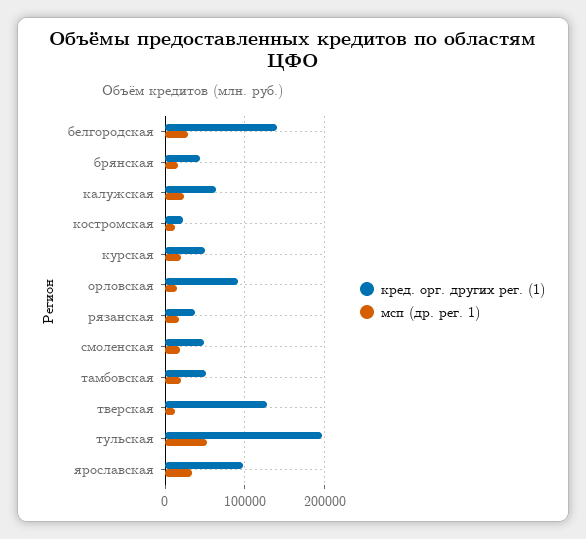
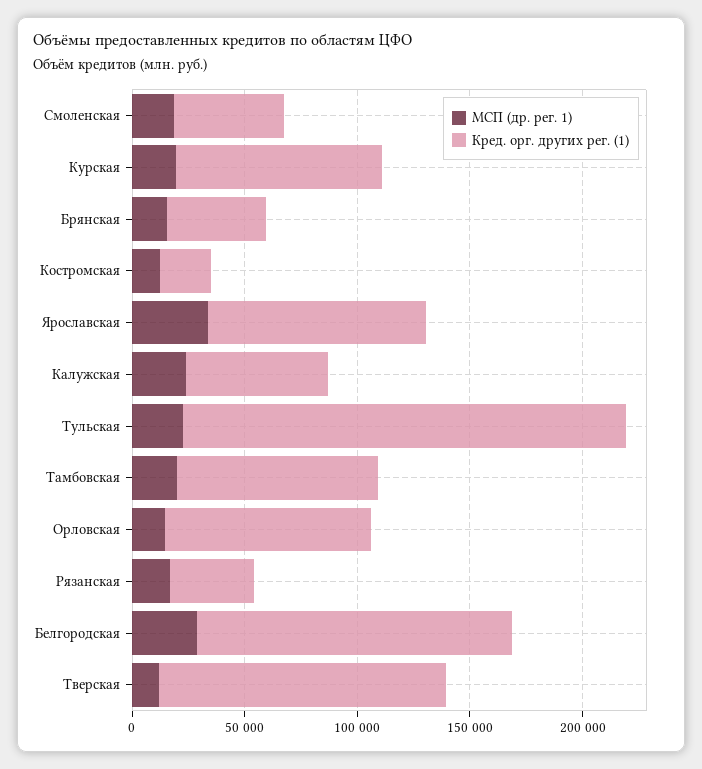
кред. орг. других рег. (1), курская: 50000 -> 90000
кред. орг. других рег. (1), тамбовская: 50000 -> 90000
мсп (др. рег. 1), тульская: 50000 -> 20000

